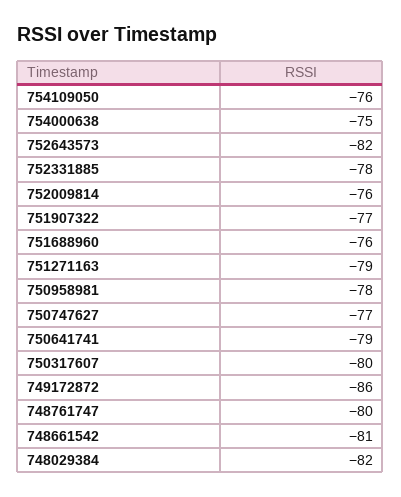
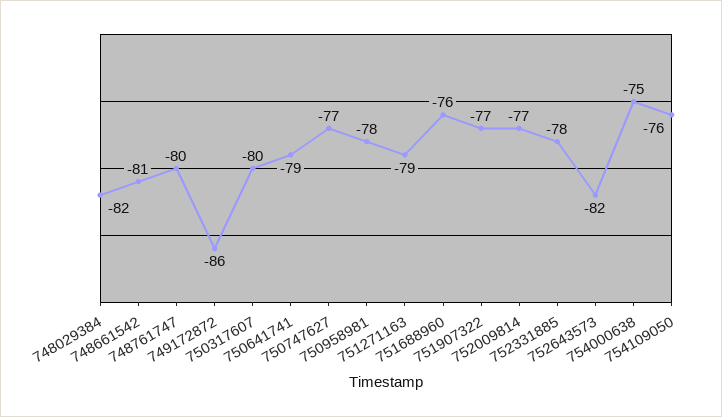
752009814: -76 -> -77

